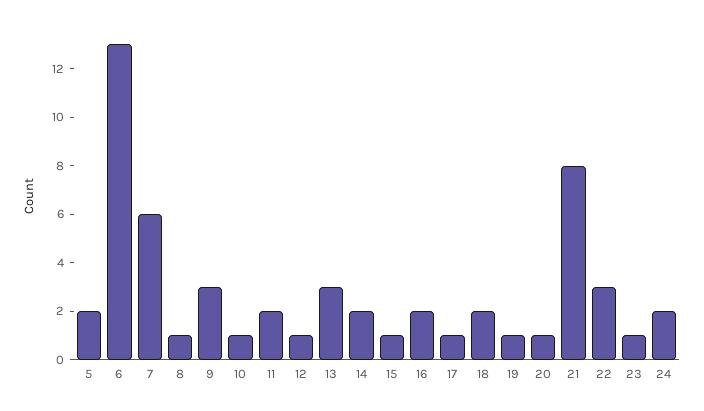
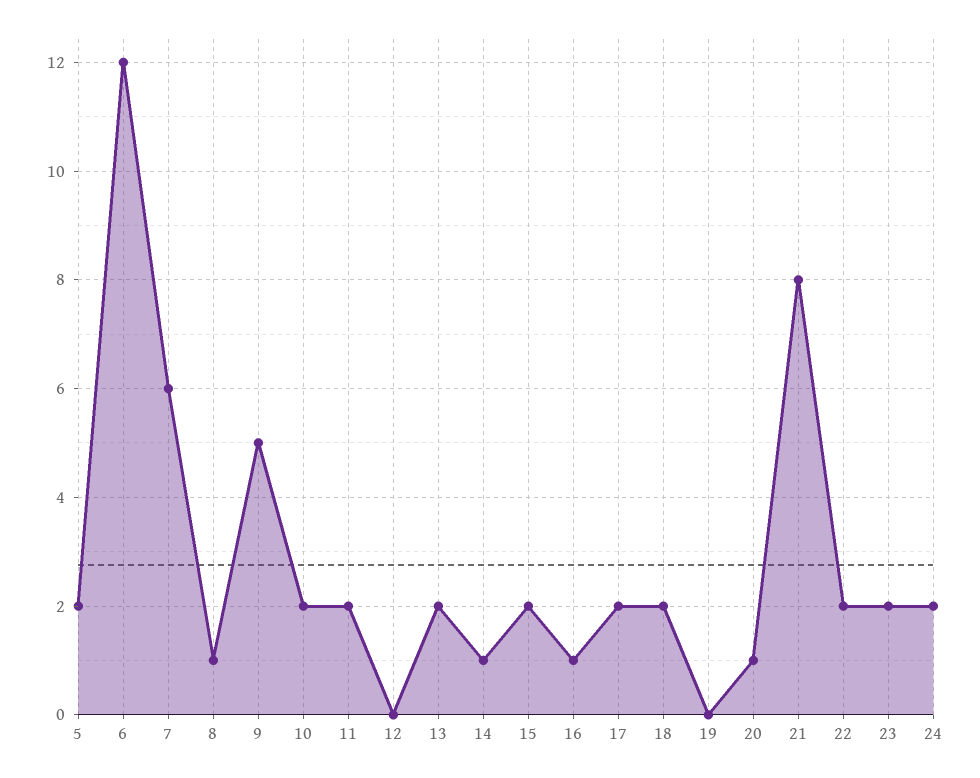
6: 13 -> 12
9: 3 -> 5
10: 1 -> 2
12: 1 -> 0
13: 3 -> 2
14: 2 -> 1
15: 1 -> 2
16: 2 -> 1
17: 1 -> 2
19: 1 -> 0
22: 3 -> 2
23: 1 -> 2

